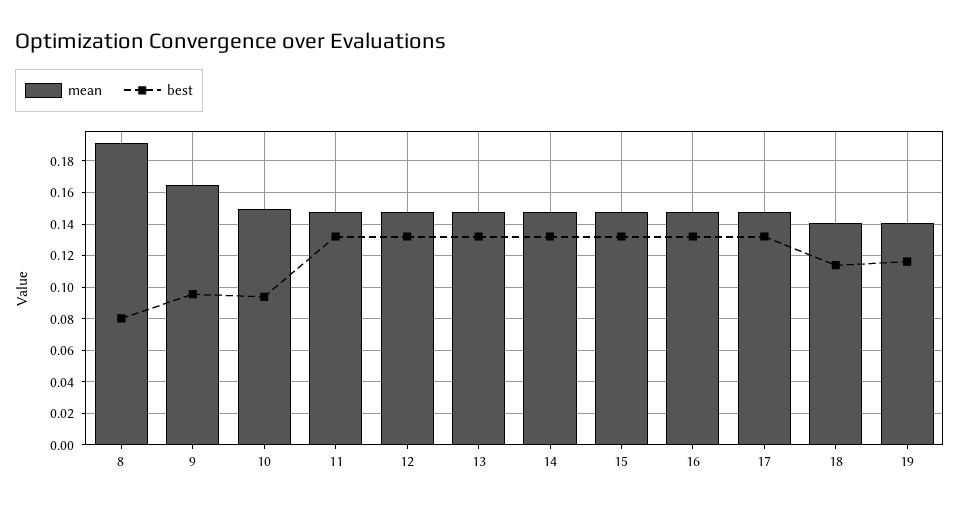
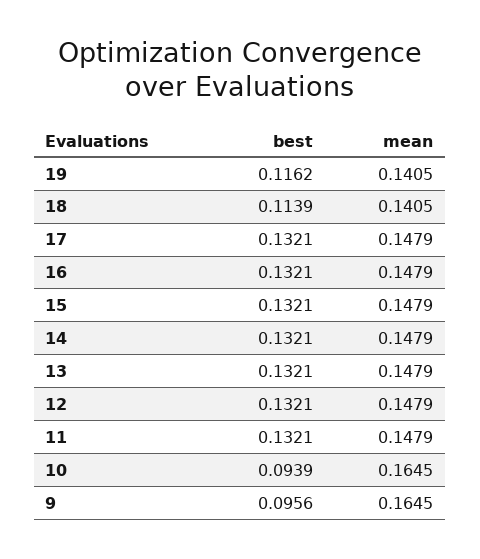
mean, 8: 0.19 -> none
best, 8: 0.08 -> none
mean, 10: 0.15 -> 0.1645

